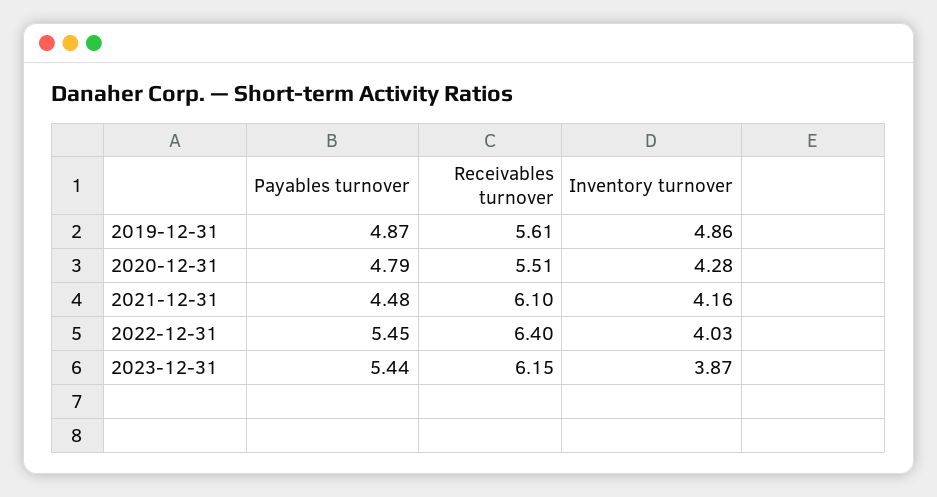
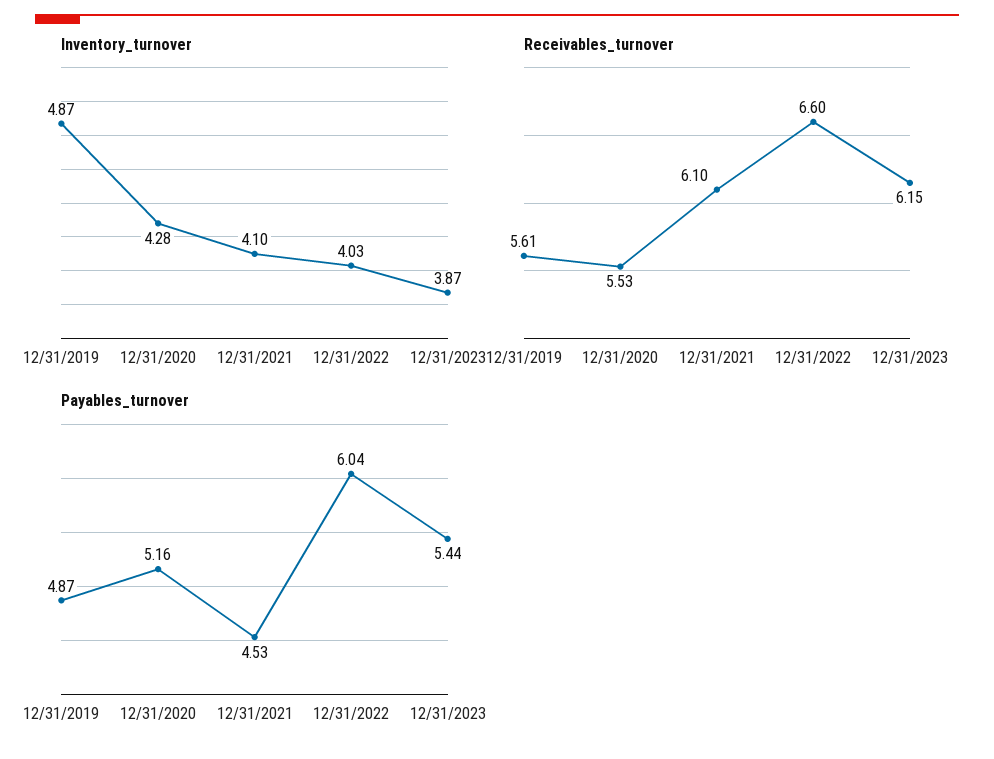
Inventory turnover, 2019-12-31: 4.86 -> 4.87
Payables turnover, 2020-12-31: 4.79 -> 5.16
Receivables turnover, 2020-12-31: 5.51 -> 5.53
Payables turnover, 2021-12-31: 4.48 -> 4.53
Inventory turnover, 2021-12-31: 4.16 -> 4.1
Payables turnover, 2022-12-31: 5.45 -> 6.04
Receivables turnover, 2022-12-31: 6.4 -> 6.6

